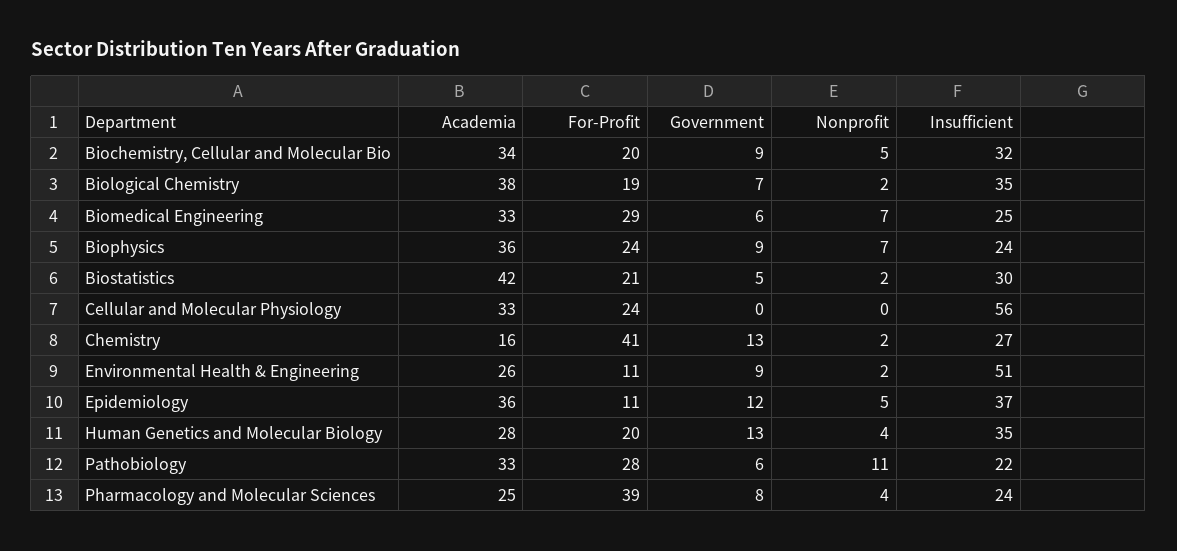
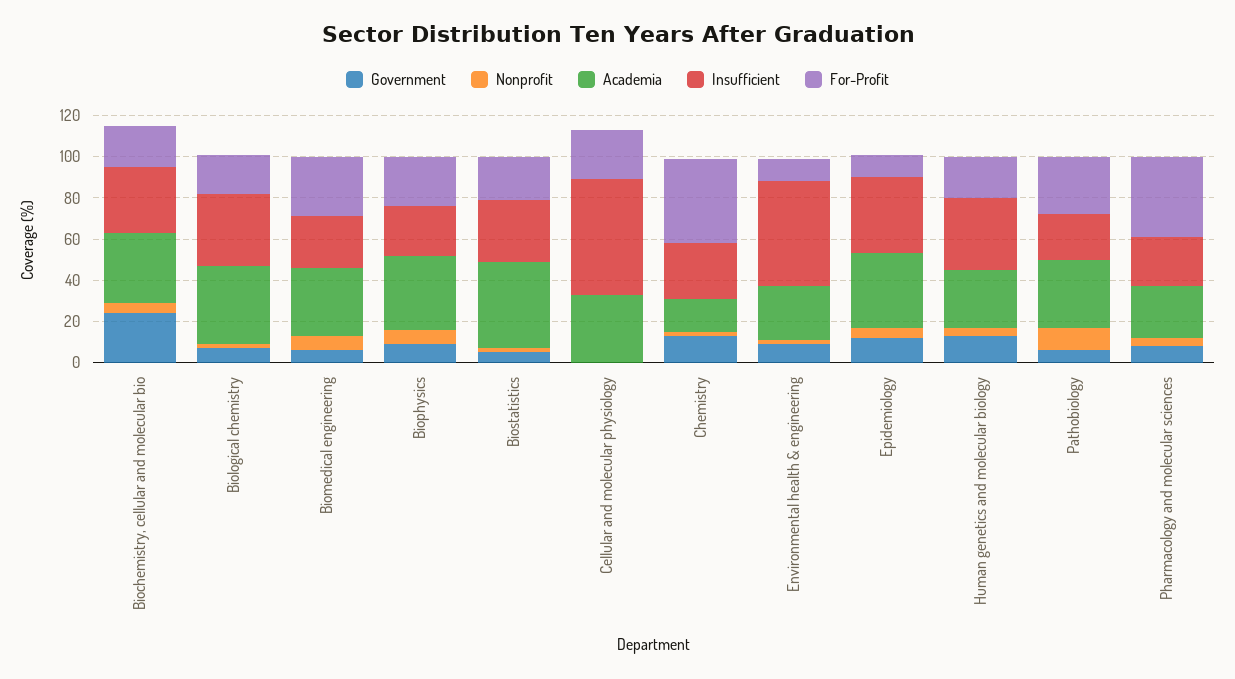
Government, Biochemistry, Cellular and Molecular Bio: 9 -> 25

